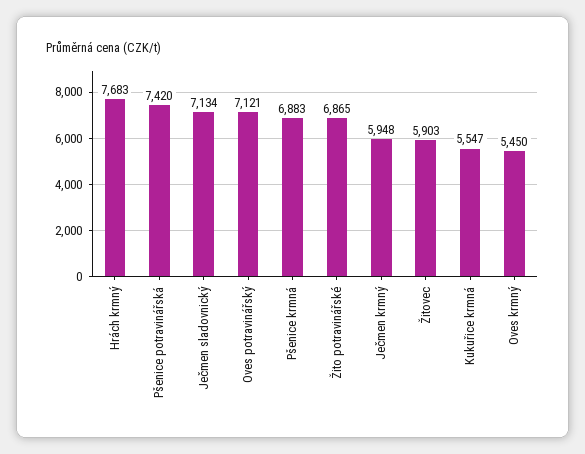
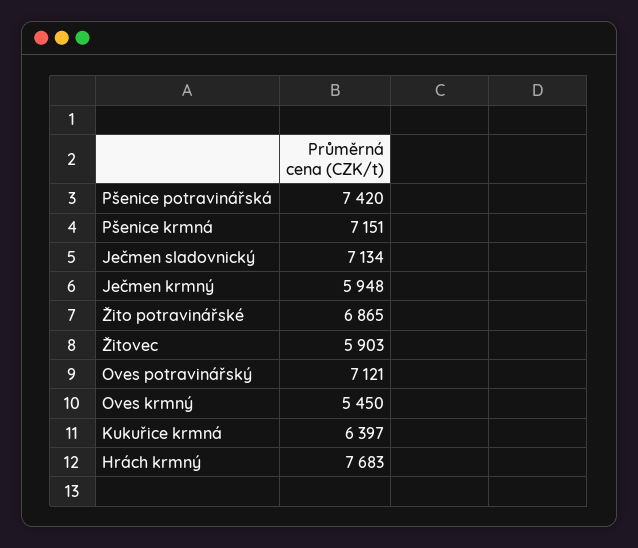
Pšenice krmná: 6883 -> 7151
Kukuřice krmná: 5547 -> 6397

